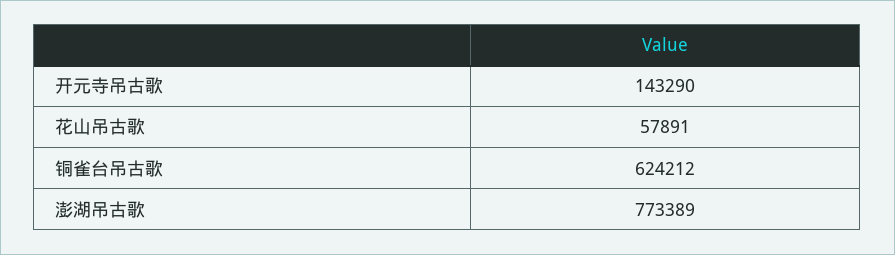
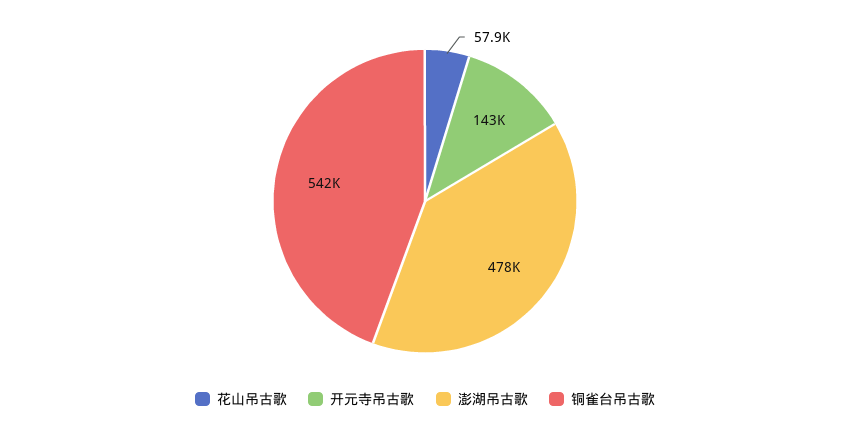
铜雀台吊古歌: 624212 -> 542000
澎湖吊古歌: 773389 -> 478000

